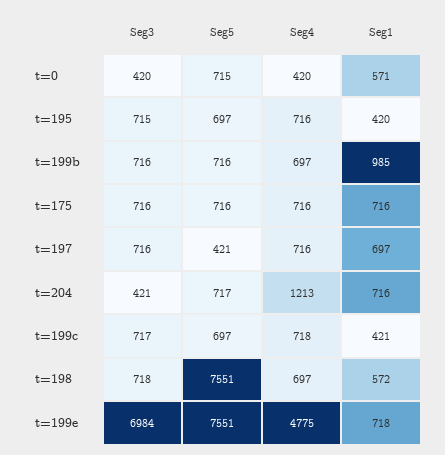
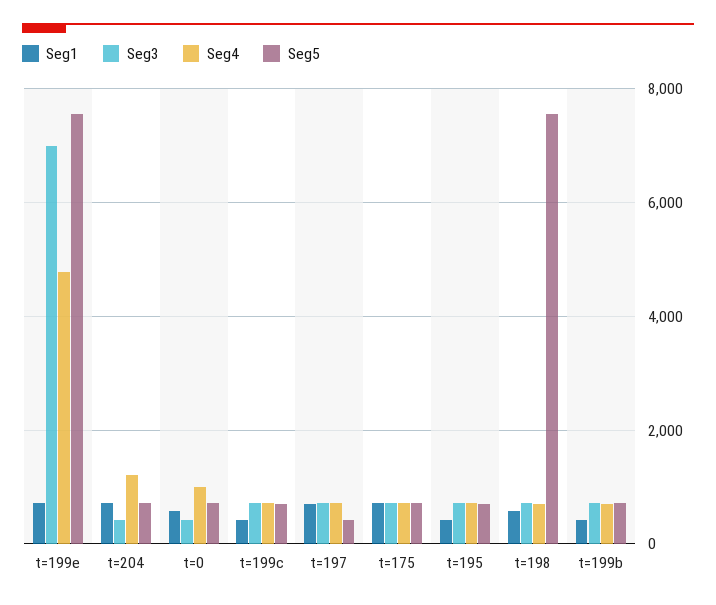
Seg4, t=0: 420 -> 1000
Seg1, t=199b: 985 -> 400

